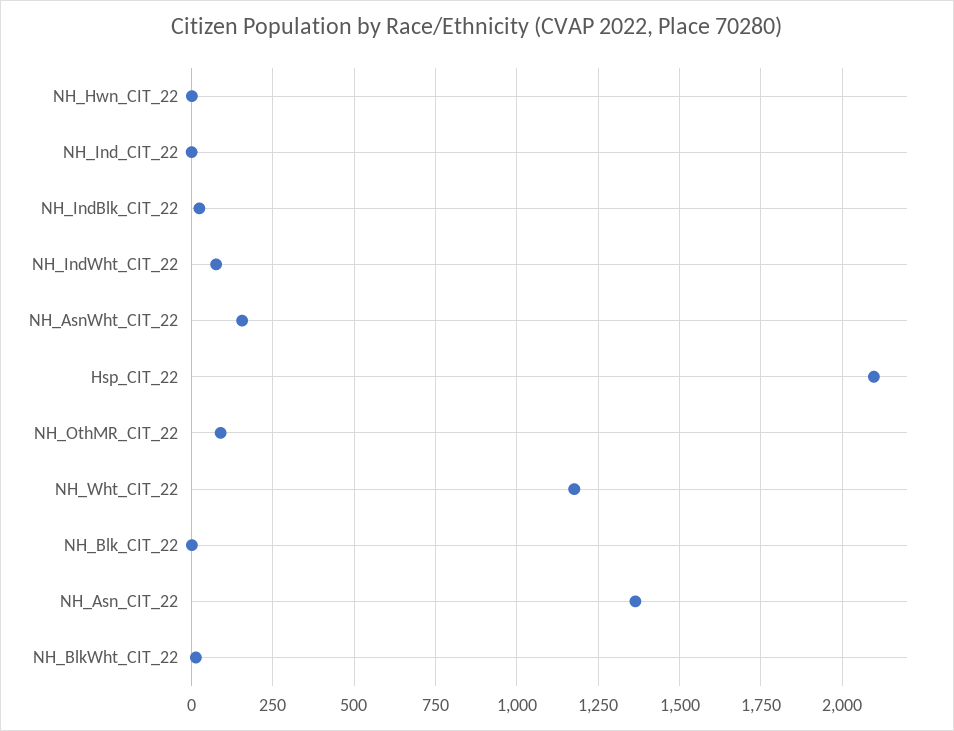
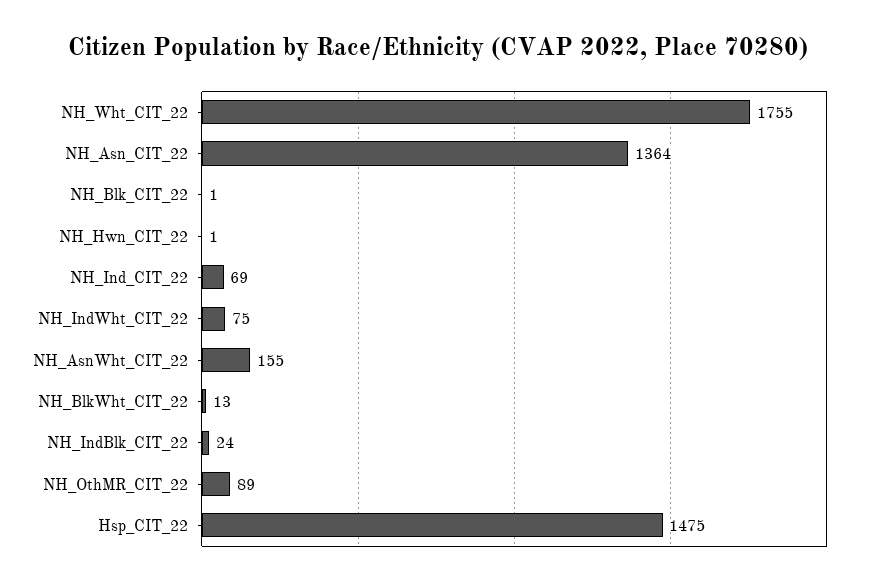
NH_Ind_CIT_22: 0 -> 69
Hsp_CIT_22: 2100 -> 1475
NH_Wht_CIT_22: 1175 -> 1755

